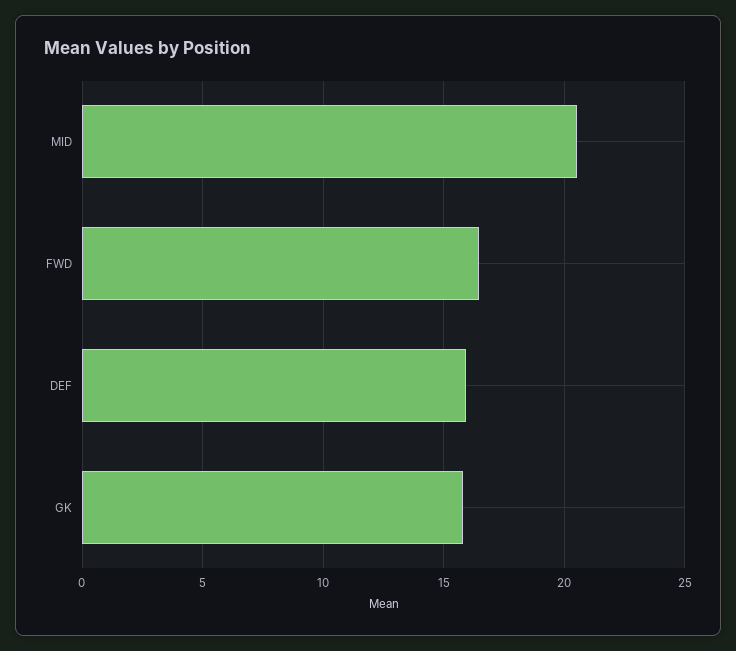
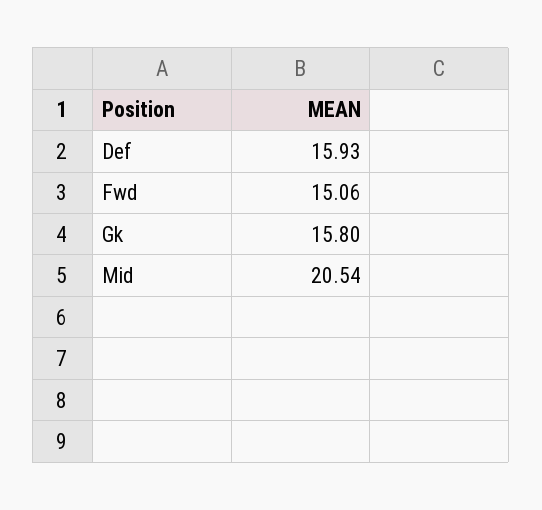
FWD: 16.5 -> 15.06

